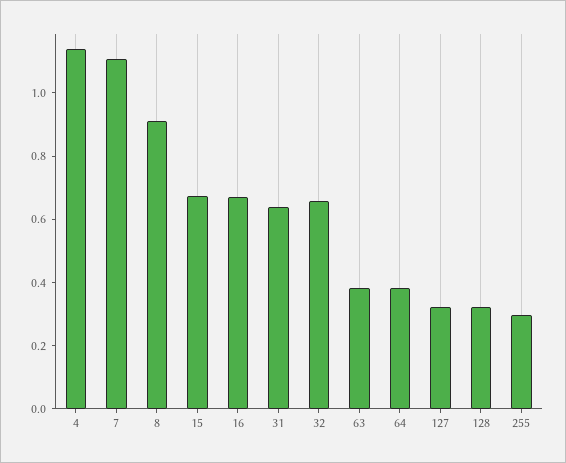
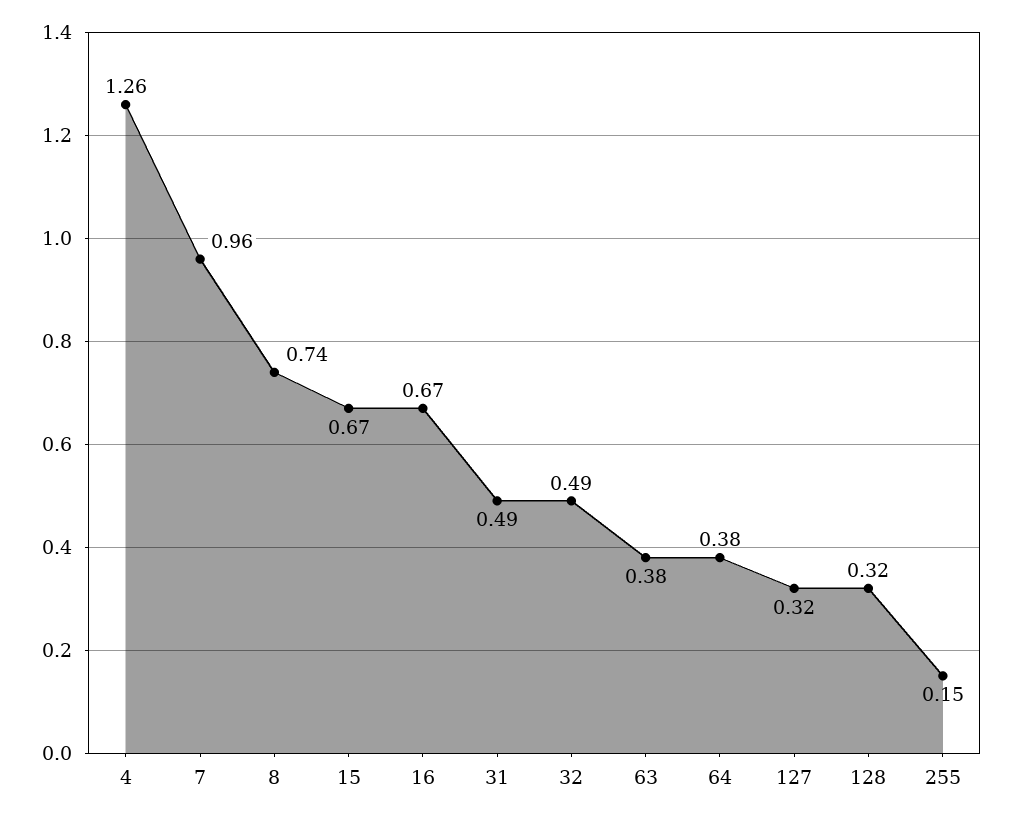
4: 1.15 -> 1.26
7: 1.1 -> 0.96
8: 0.9 -> 0.74
31: 0.65 -> 0.49
32: 0.65 -> 0.49
255: 0.3 -> 0.15

